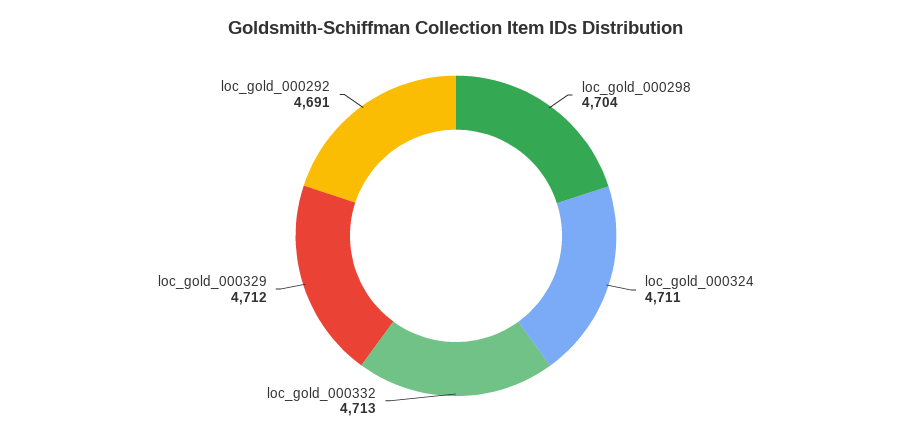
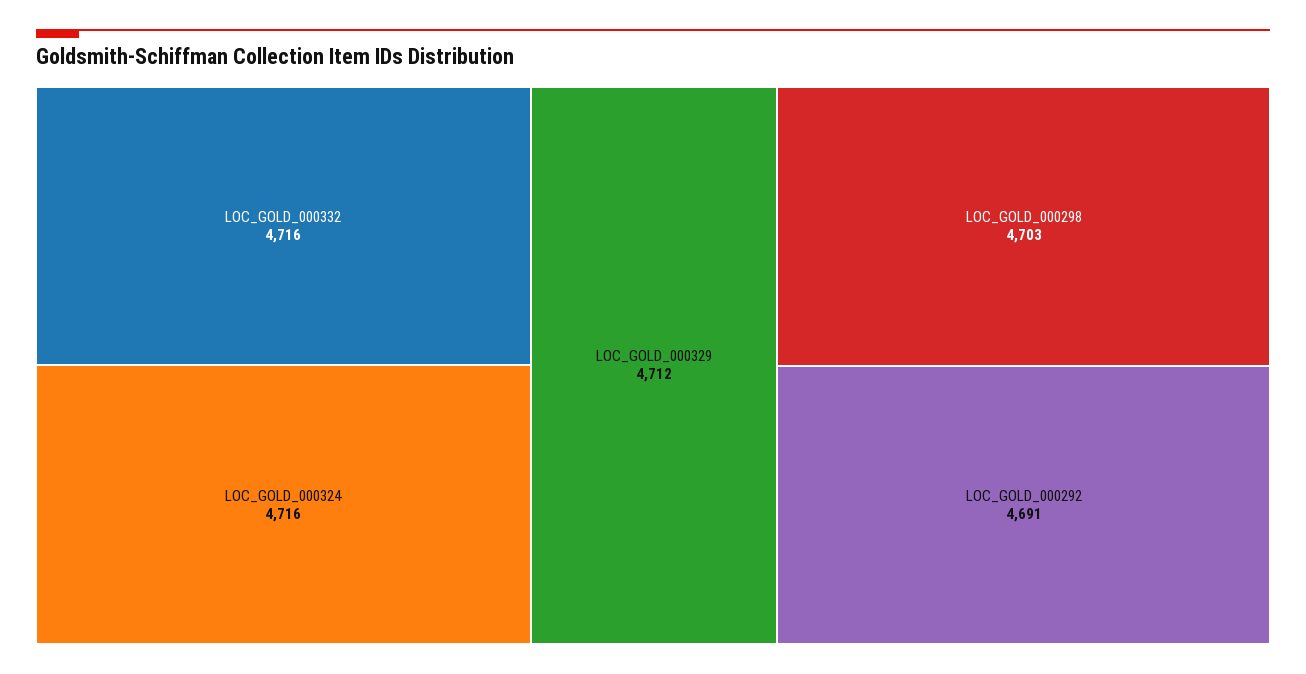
loc_gold_000298: 4704 -> 4703
loc_gold_000324: 4711 -> 4716
loc_gold_000332: 4713 -> 4716

